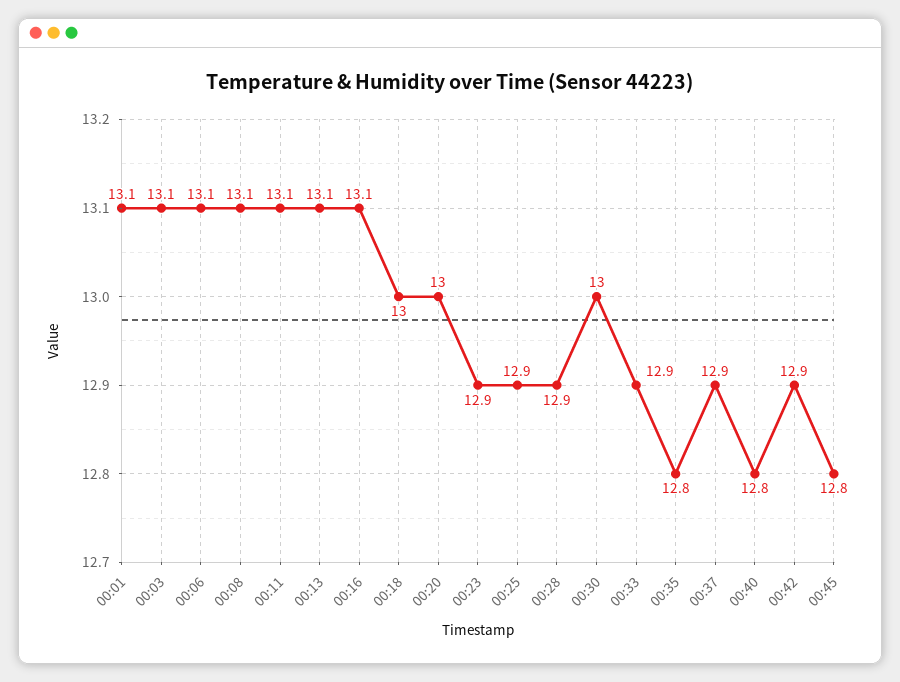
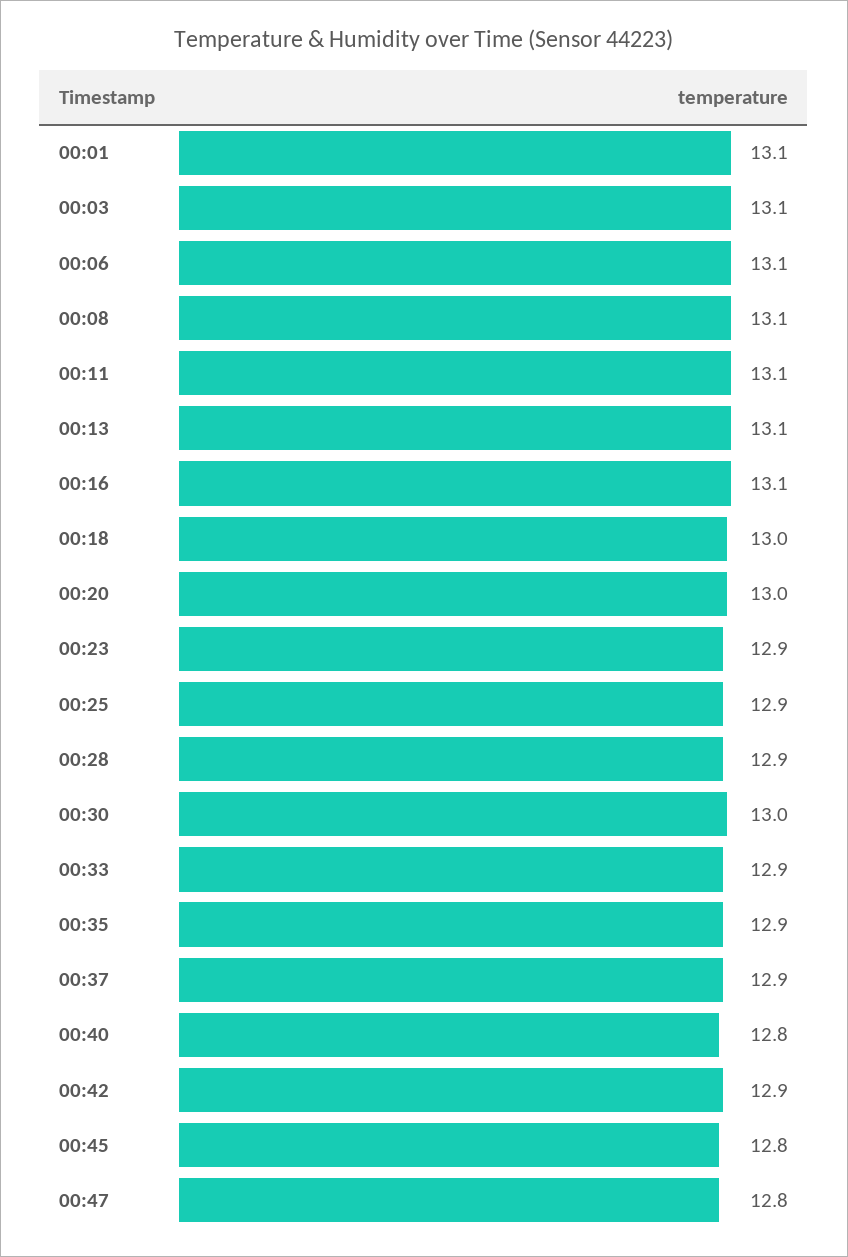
00:35: 12.8 -> 12.9
00:47: none -> 12.8

